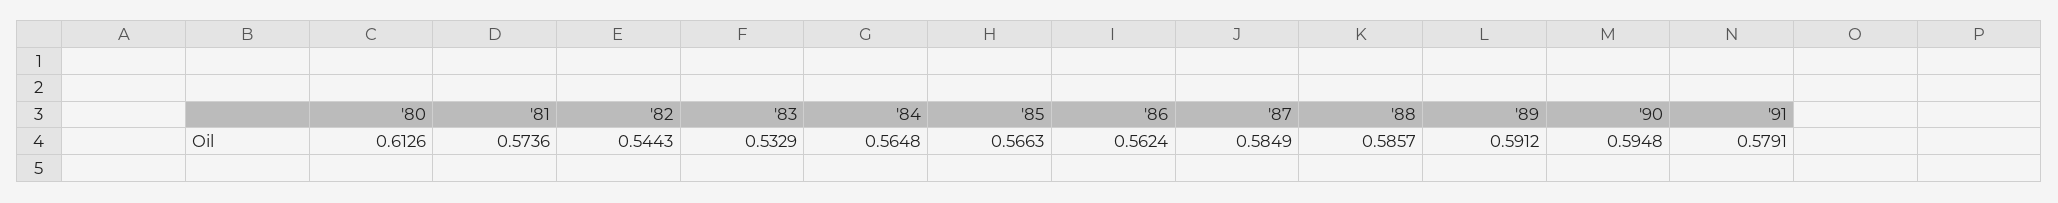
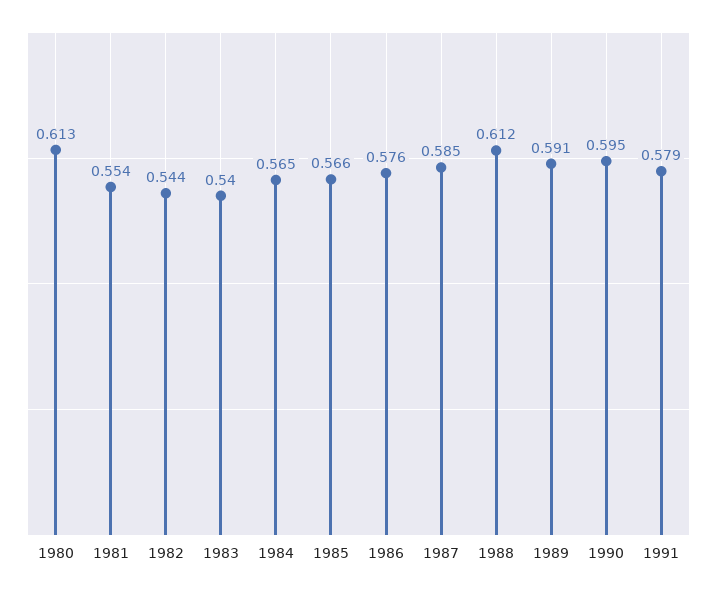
'81: 0.5736 -> 0.554
'83: 0.5329 -> 0.54
'86: 0.5624 -> 0.576
'88: 0.5857 -> 0.612

